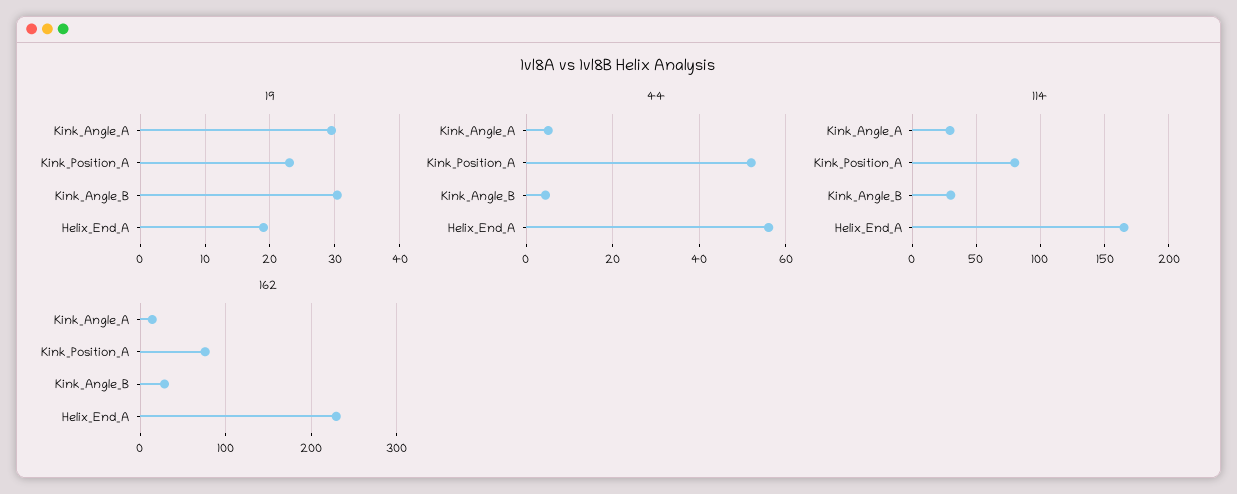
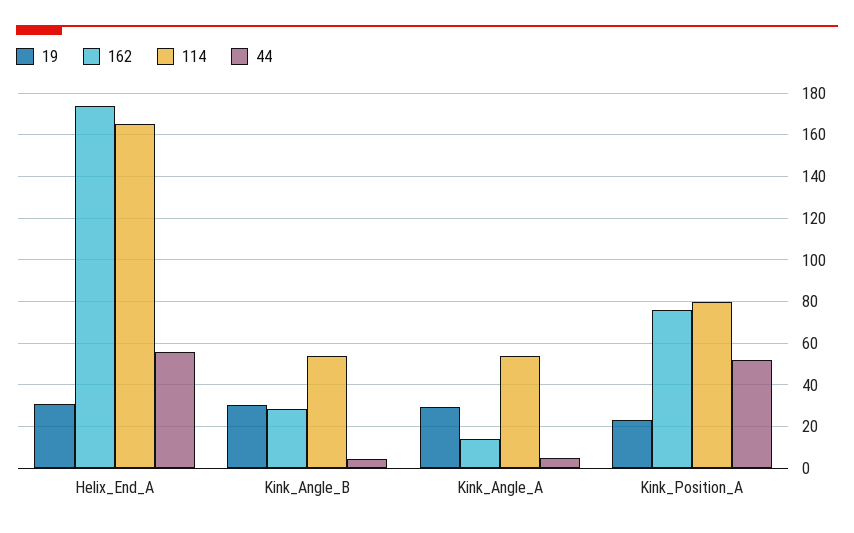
19, Helix_End_A: 19 -> 30
114, Kink_Angle_A: 30 -> 55
114, Kink_Angle_B: 30 -> 55
162, Helix_End_A: 230 -> 175

